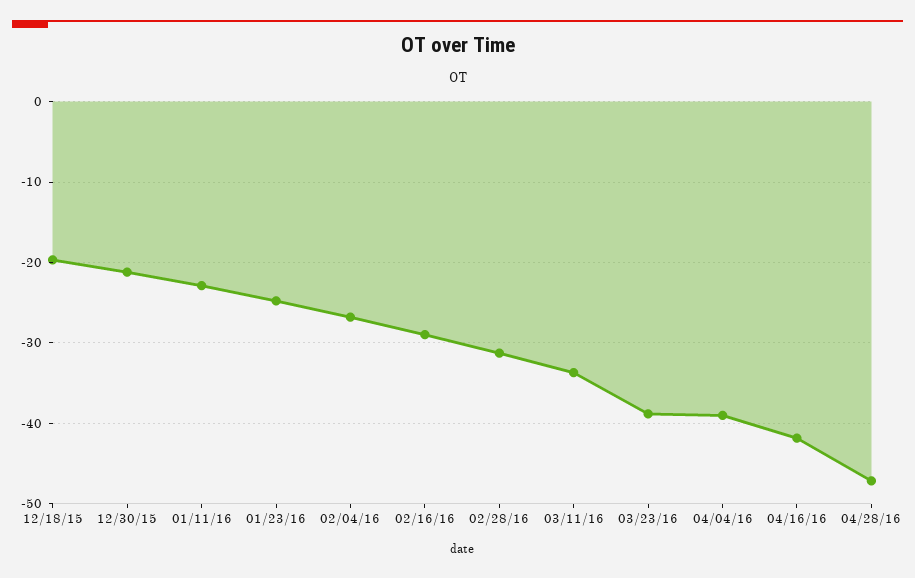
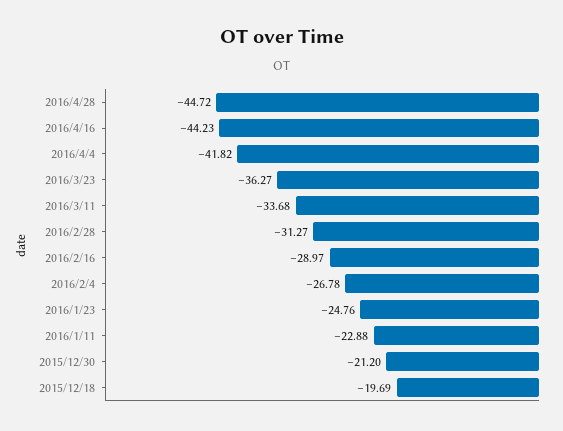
03/23/16: -39 -> -36.27
04/04/16: -39 -> -41.82
04/16/16: -42 -> -44.23
04/28/16: -47 -> -44.72

